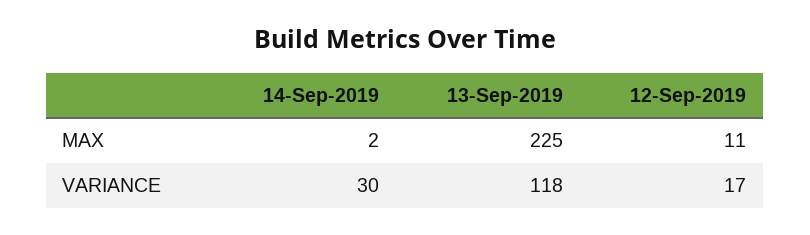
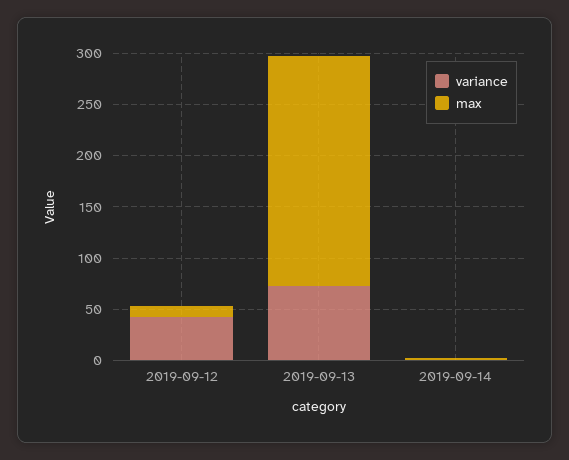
VARIANCE, 14-Sep-2019: 30 -> 0
VARIANCE, 13-Sep-2019: 118 -> 70
VARIANCE, 12-Sep-2019: 17 -> 40

